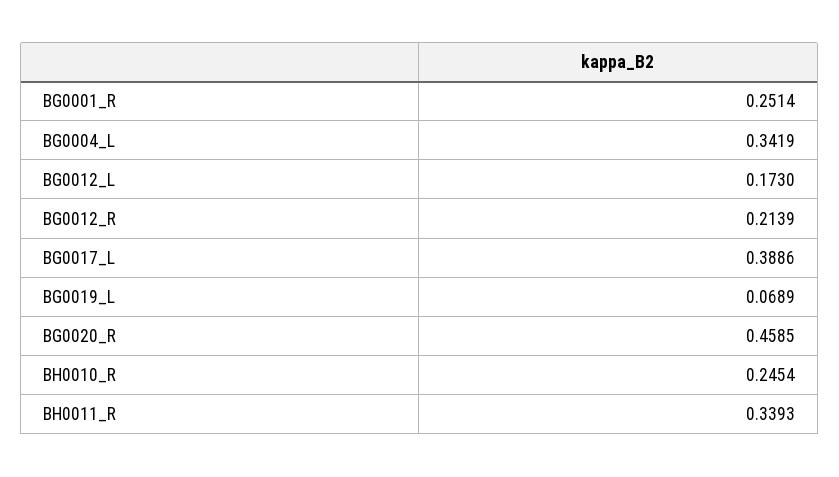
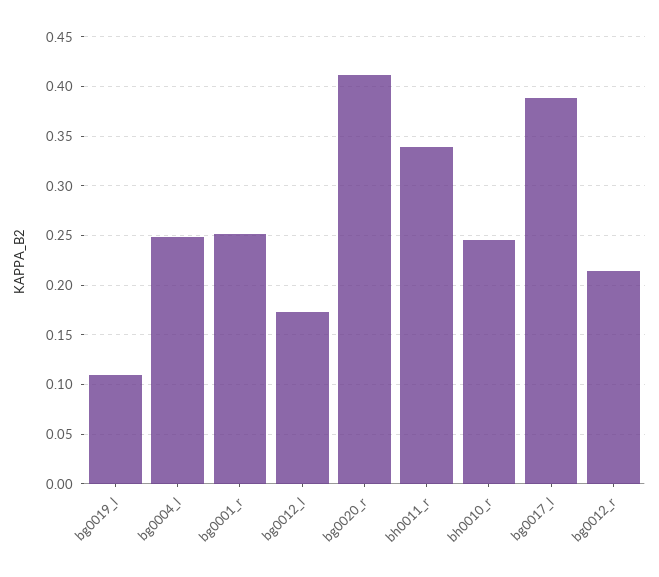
BG0004_L: 0.3419 -> 0.25
BG0019_L: 0.0689 -> 0.11
BG0020_R: 0.4585 -> 0.41

